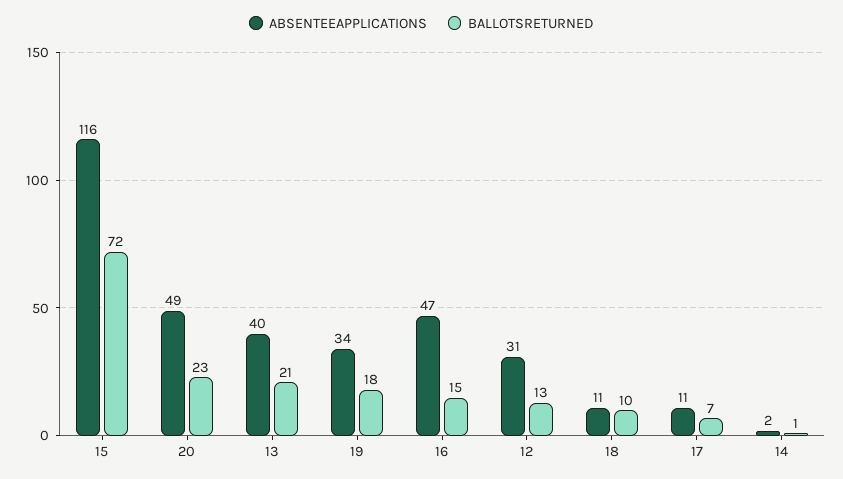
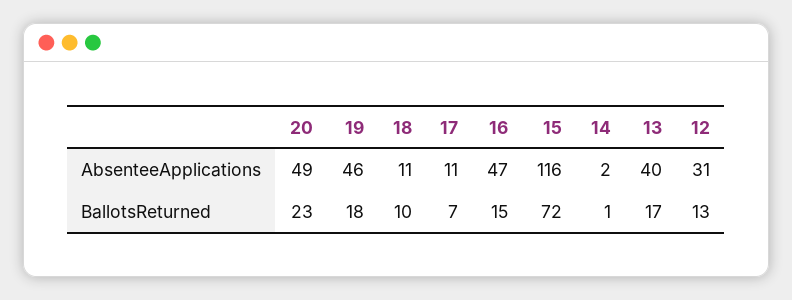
BALLOTSRETURNED, 13: 21 -> 17
ABSENTEEAPPLICATIONS, 19: 34 -> 46

